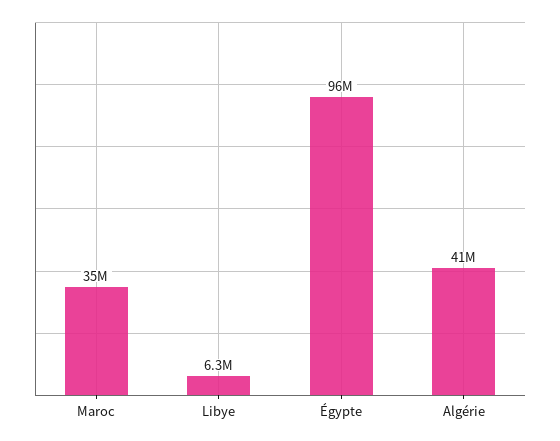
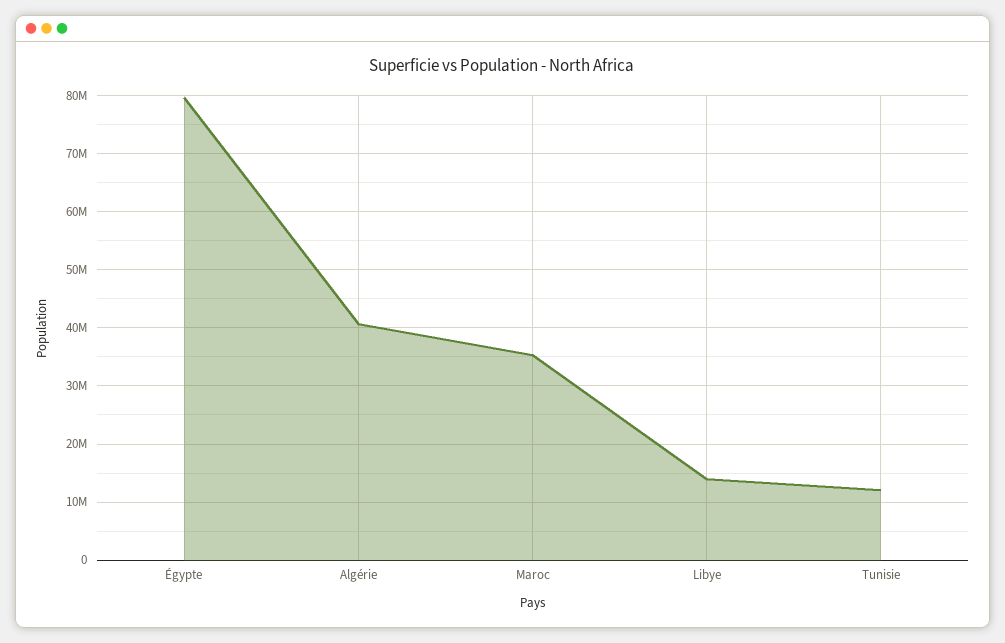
Libye: 6300000 -> 14000000
Égypte: 96000000 -> 80000000
Tunisie: none -> 12000000

